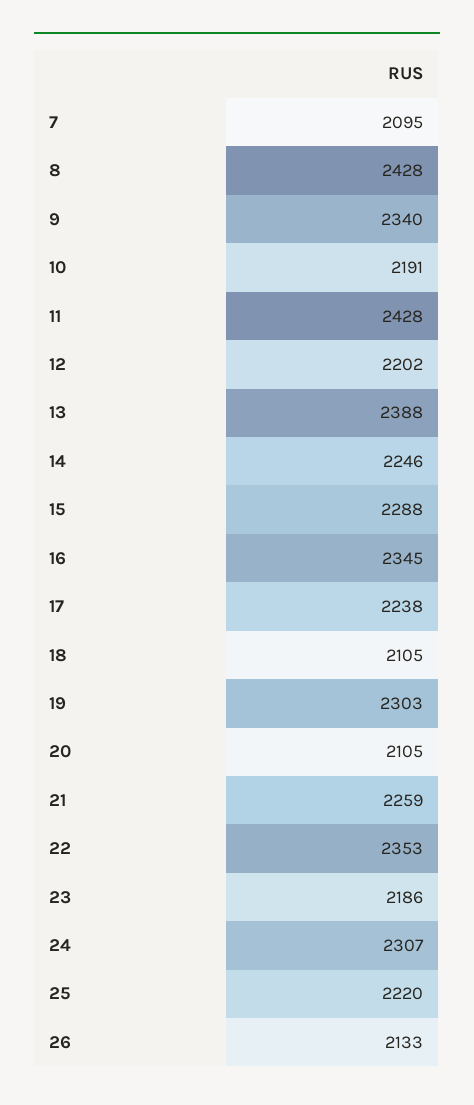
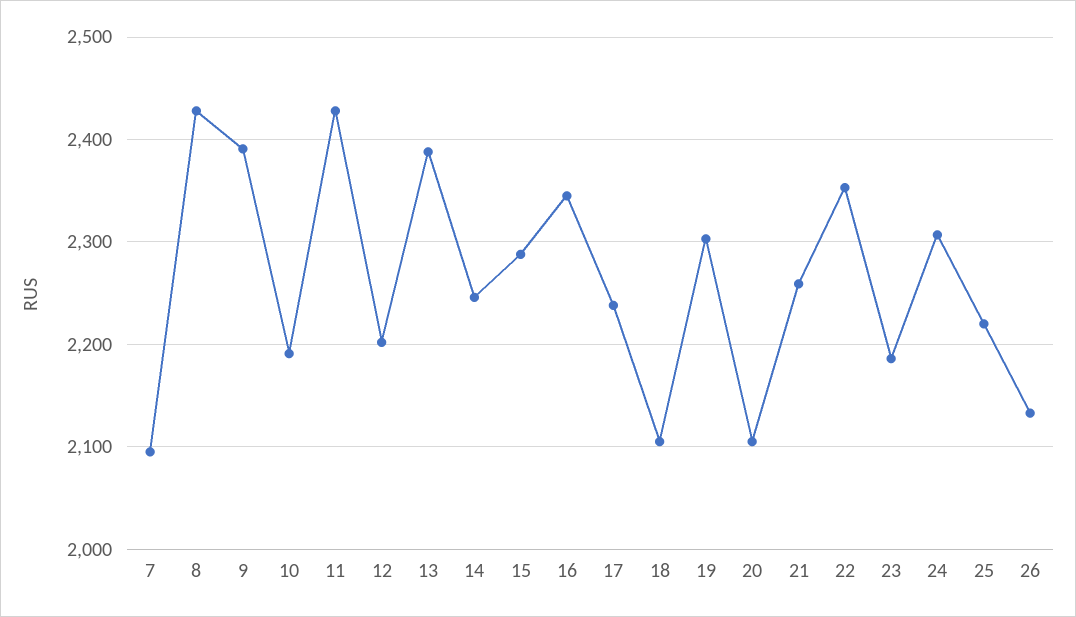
9: 2340 -> 2390

